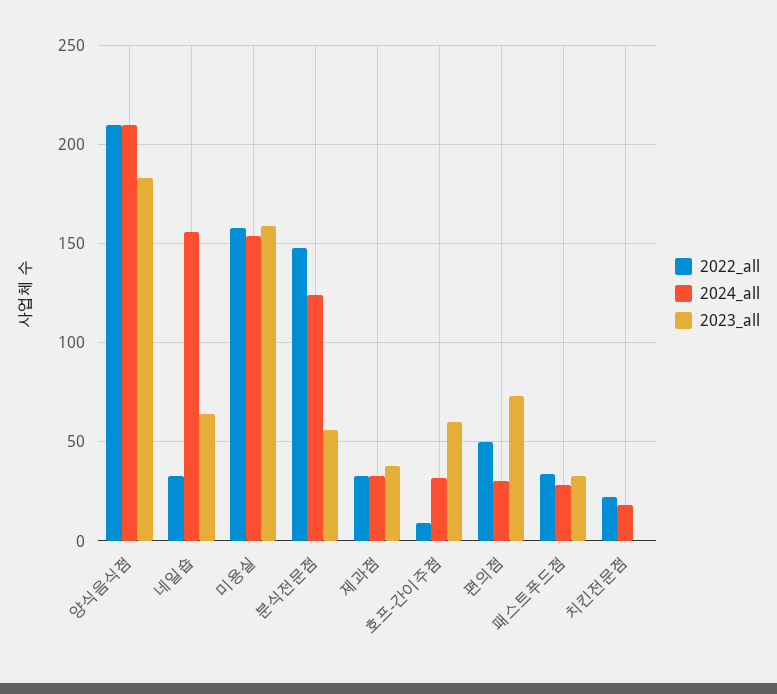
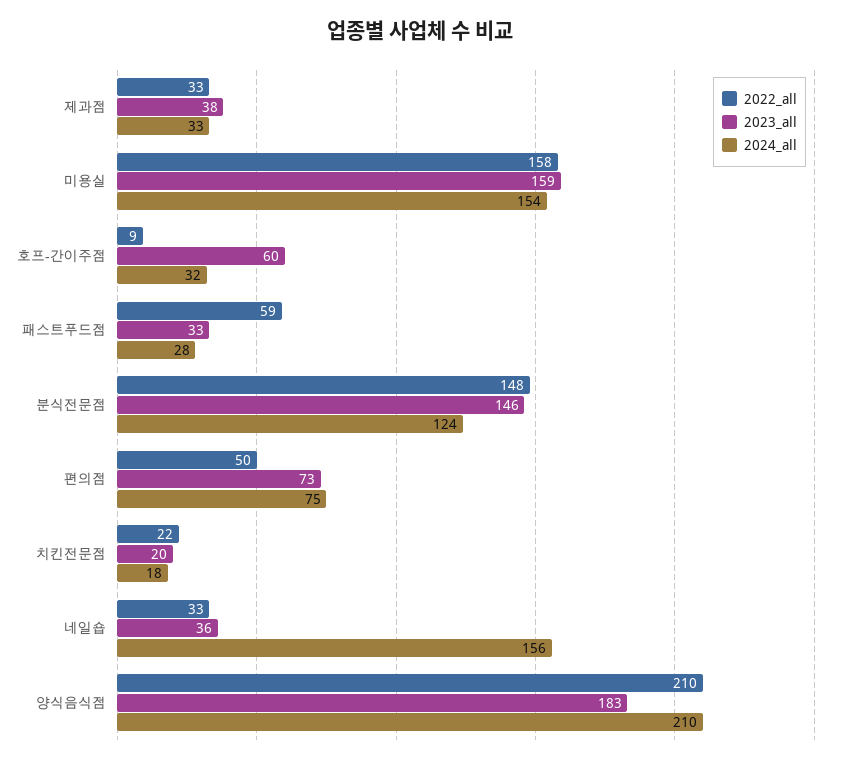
2023_all, 네일숍: 65 -> 36
2023_all, 분식전문점: 55 -> 146
2024_all, 편의점: 30 -> 75
2022_all, 패스트푸드점: 35 -> 59
2023_all, 치킨전문점: 0 -> 20

